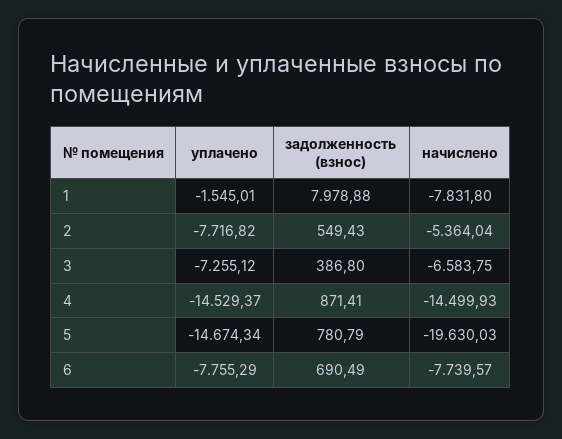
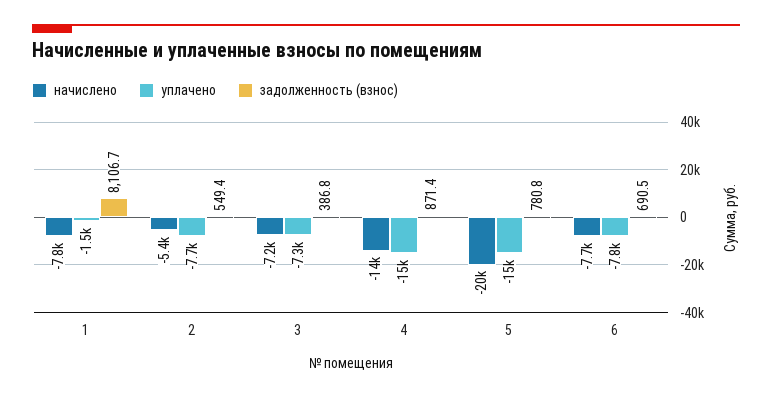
задолженность (взнос), 1: 7978.88 -> 8106.7
начислено, 3: -6583.75 -> -7200

